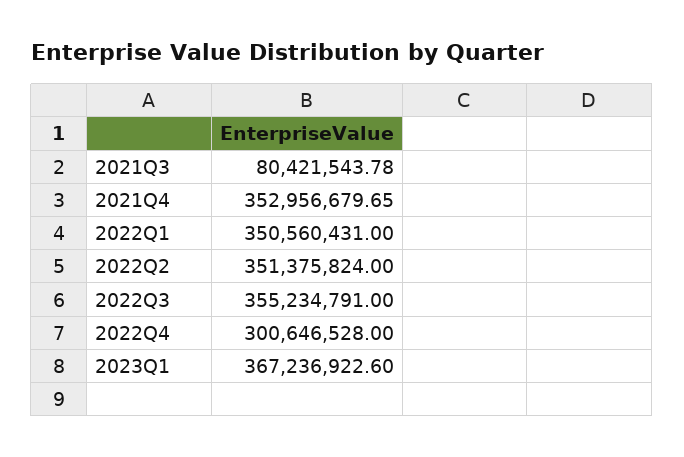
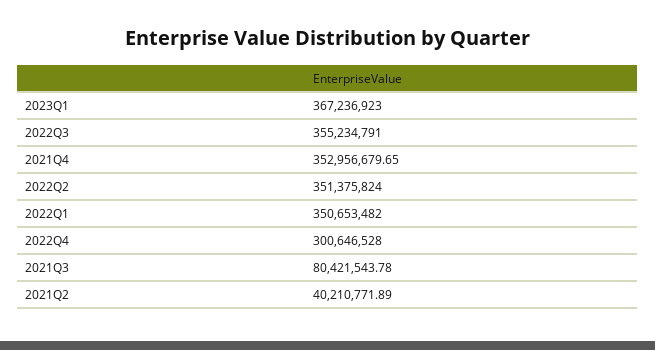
2022Q1: 350560431 -> 350653482
2023Q1: 367236922.6 -> 367236923
2021Q2: none -> 40210771.89

